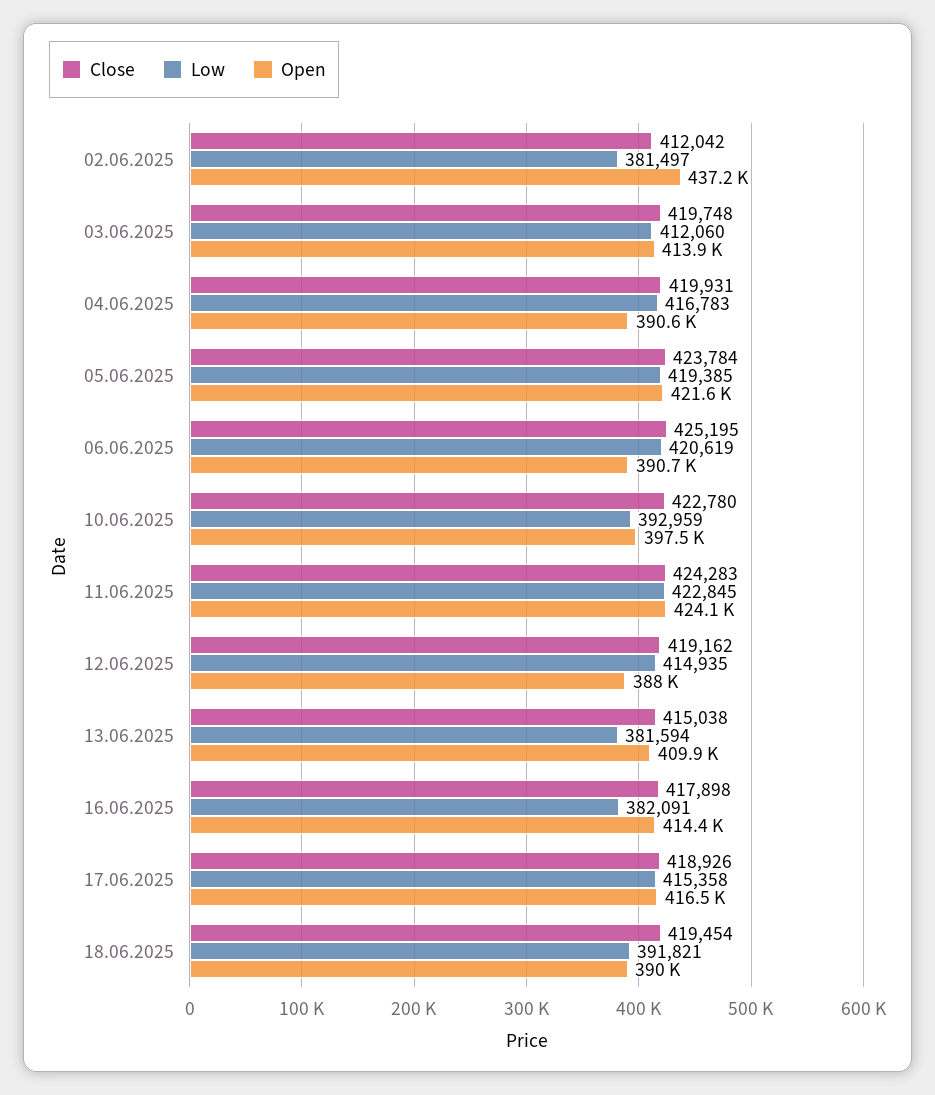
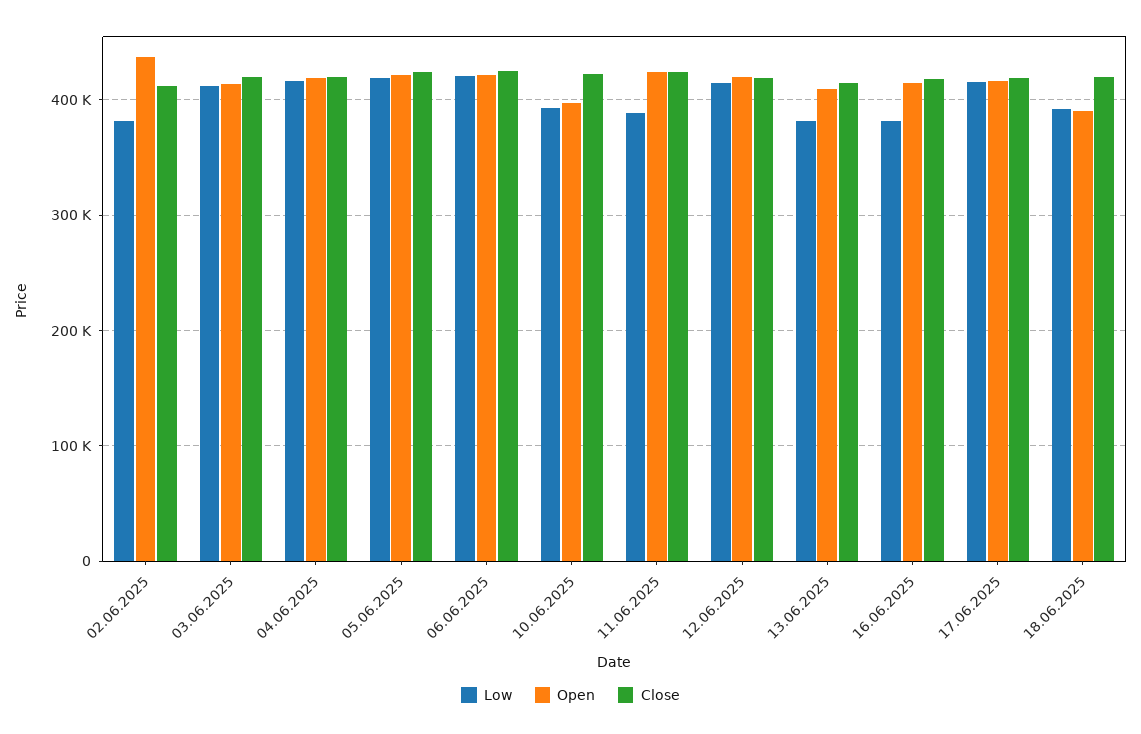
Open, 04.06.2025: 390600 -> 420000
Open, 06.06.2025: 390700 -> 420000
Low, 11.06.2025: 422845 -> 390000
Open, 12.06.2025: 388000 -> 420000

